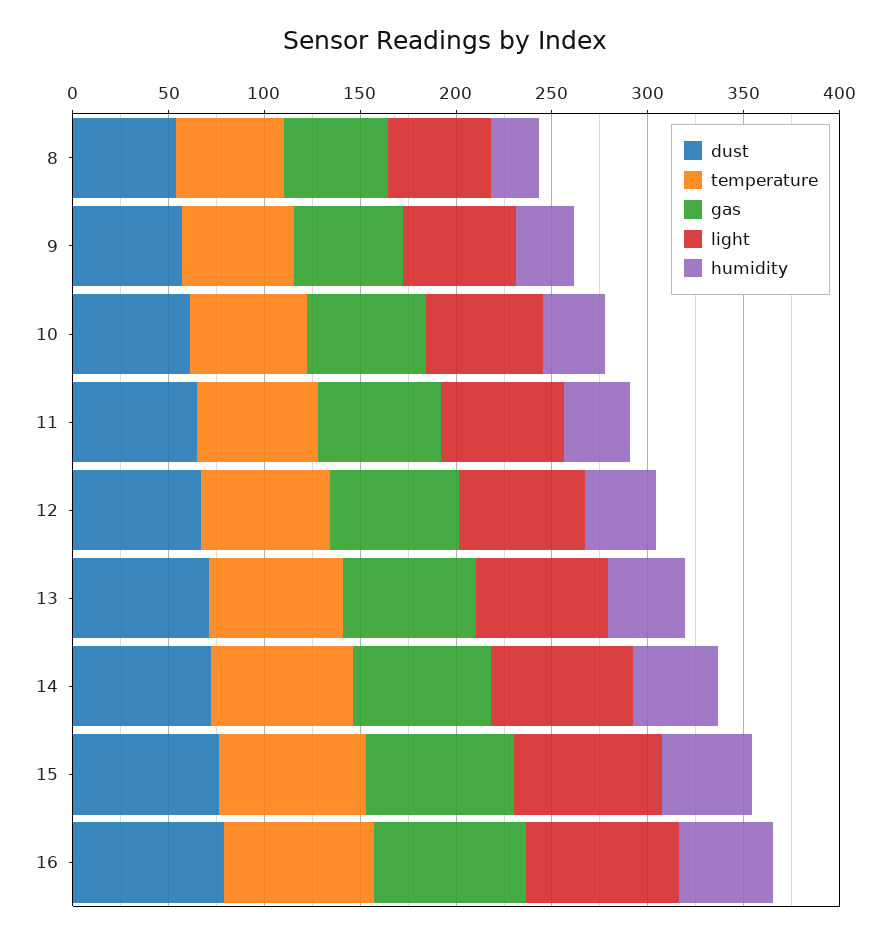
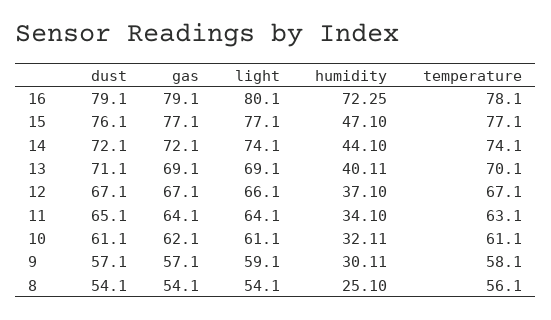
humidity, 16: 50 -> 72.25

